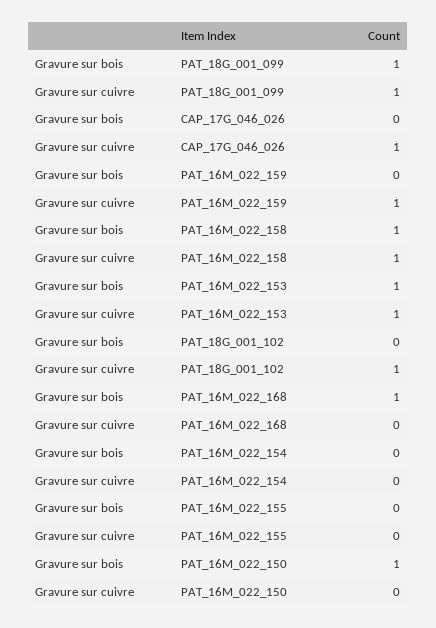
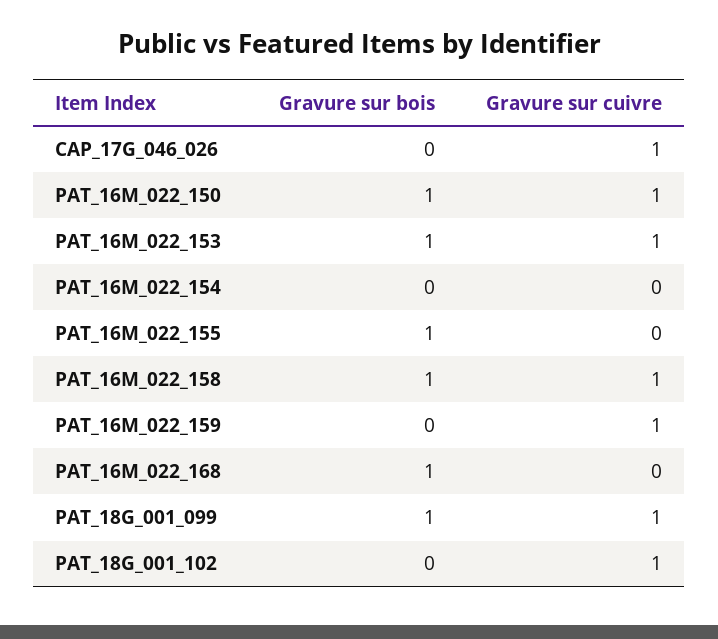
Gravure sur bois, PAT_16M_022_155: 0 -> 1
Gravure sur cuivre, PAT_16M_022_150: 0 -> 1

